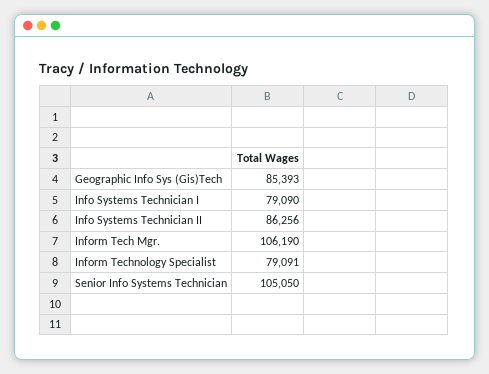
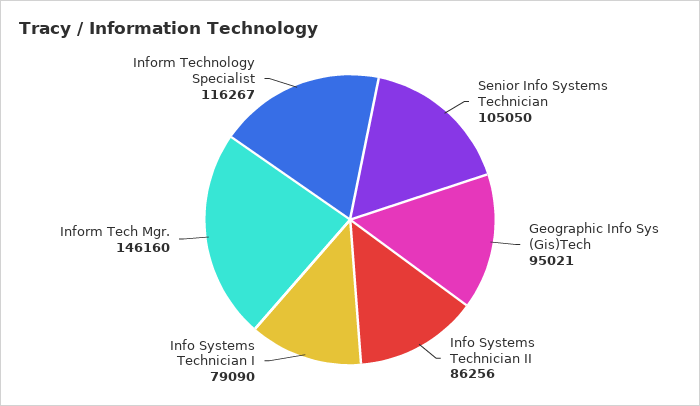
Geographic Info Sys (Gis)Tech: 85393 -> 95021
Inform Tech Mgr.: 106190 -> 146160
Inform Technology Specialist: 79091 -> 116267

